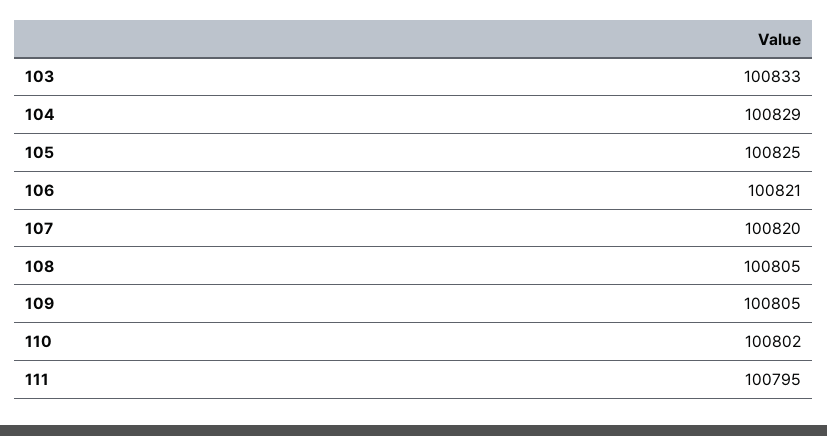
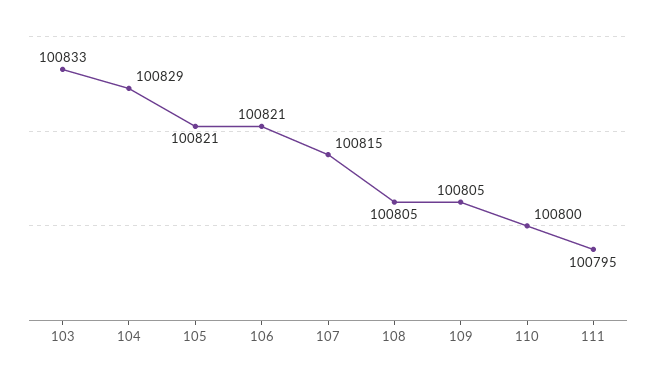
105: 100825 -> 100821
107: 100820 -> 100815
110: 100802 -> 100800

